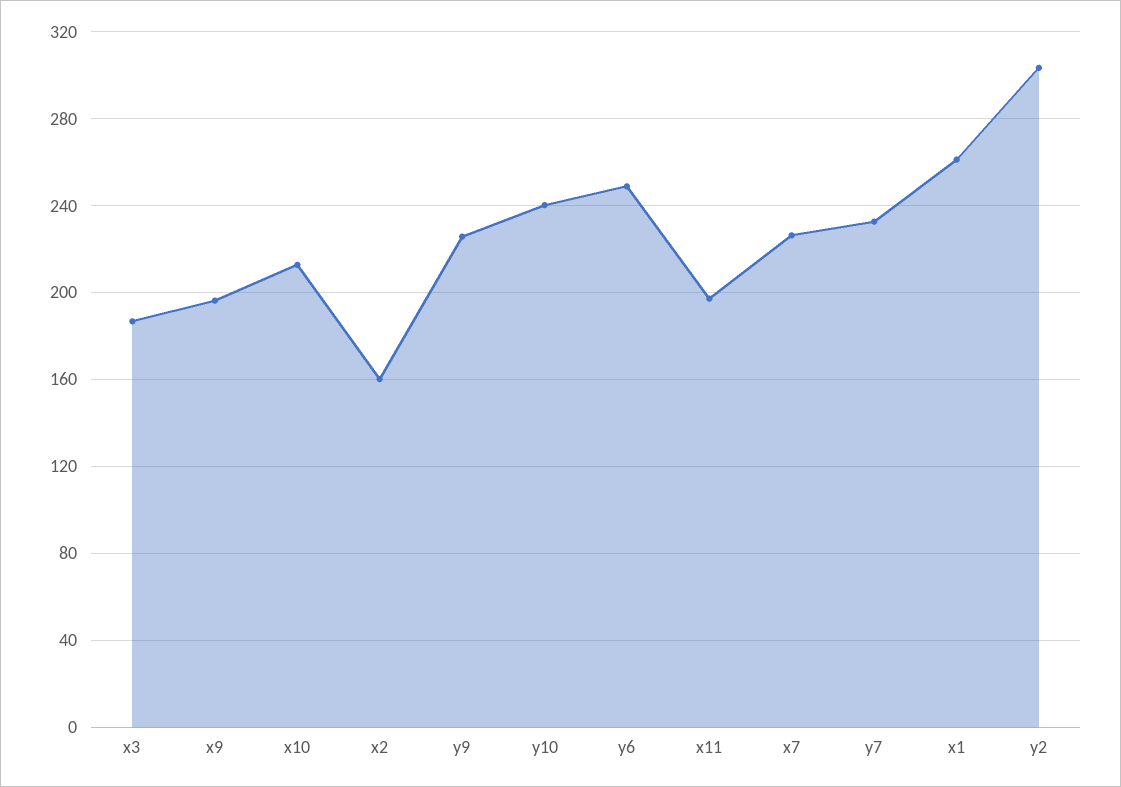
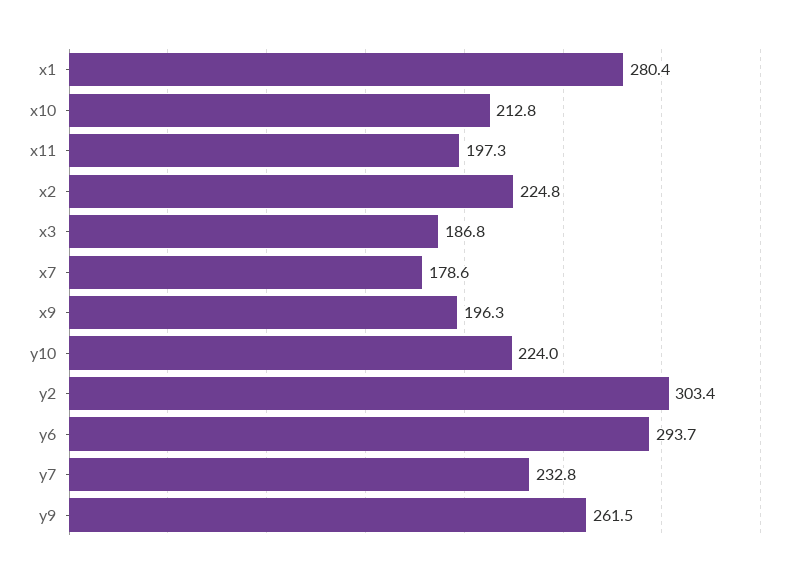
x2: 160 -> 224.8
y9: 225 -> 261.5
y10: 240 -> 224
y6: 250 -> 293.7
x7: 225 -> 178.6
x1: 260 -> 280.4

